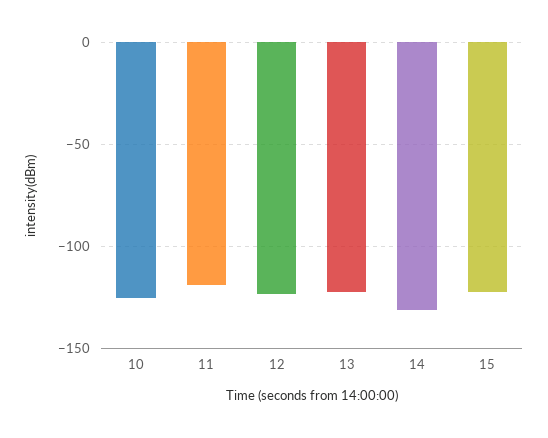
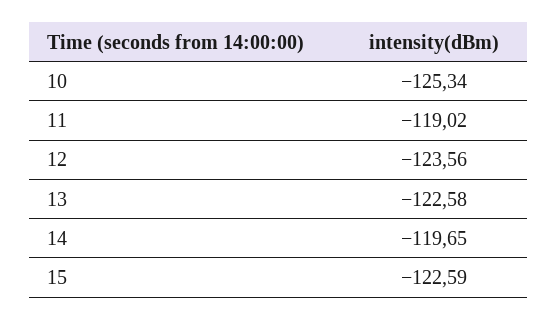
14: -130 -> -119.65

